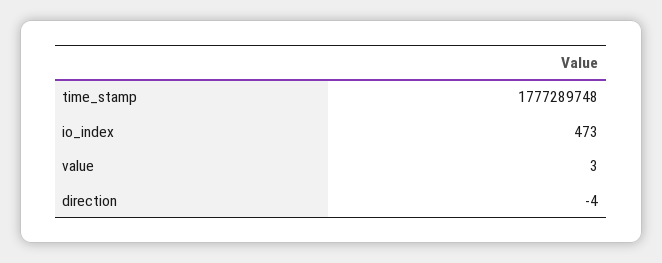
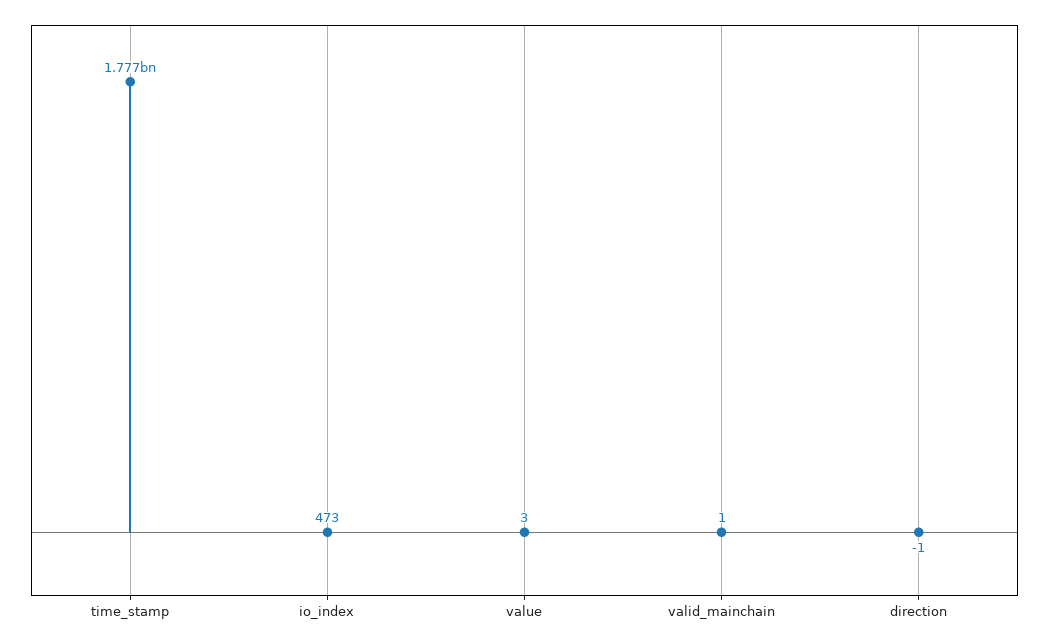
direction: -4 -> -1
valid_mainchain: none -> 1

